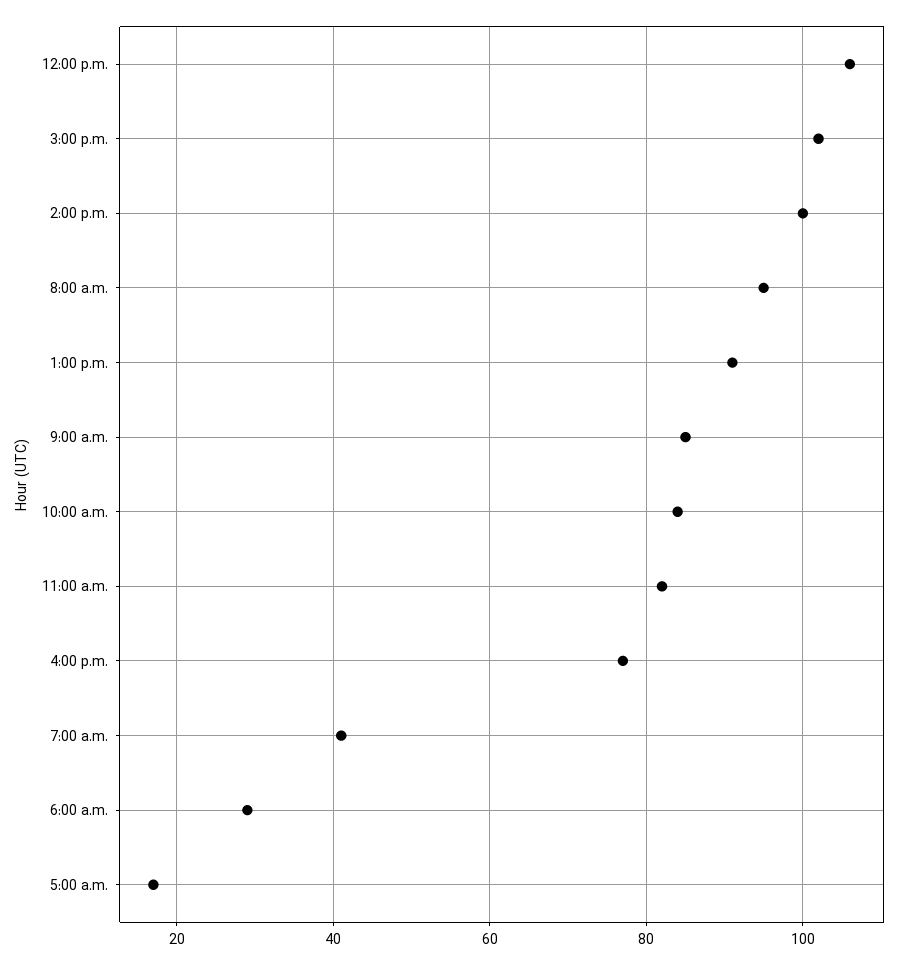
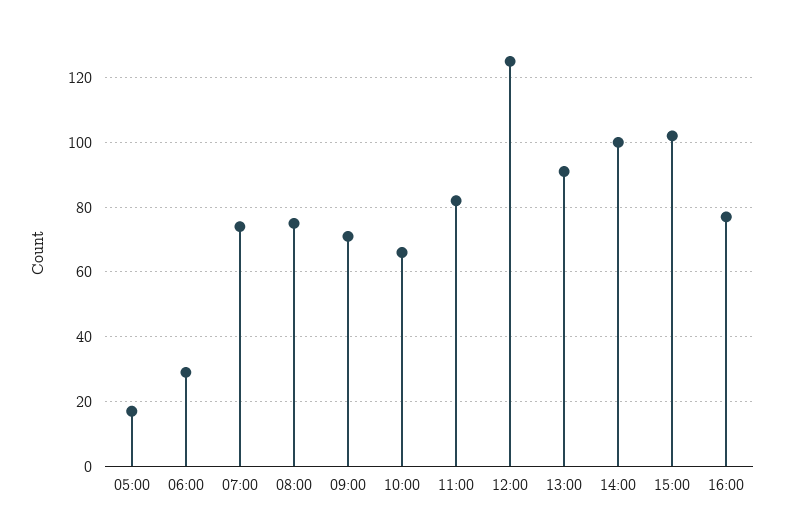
12:00 p.m.: 105 -> 125
8:00 a.m.: 95 -> 75
9:00 a.m.: 85 -> 70
10:00 a.m.: 85 -> 65
7:00 a.m.: 40 -> 75

